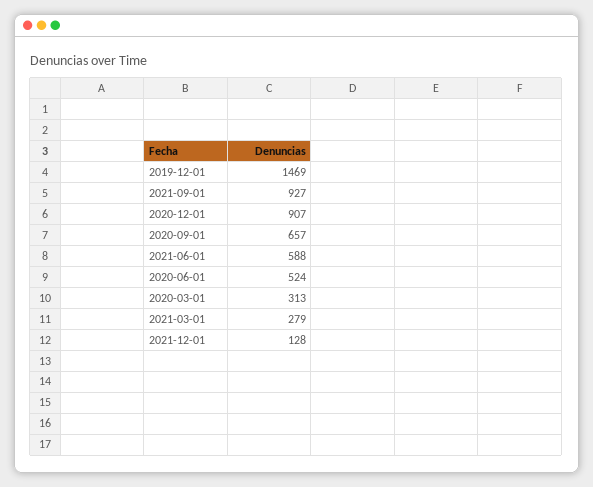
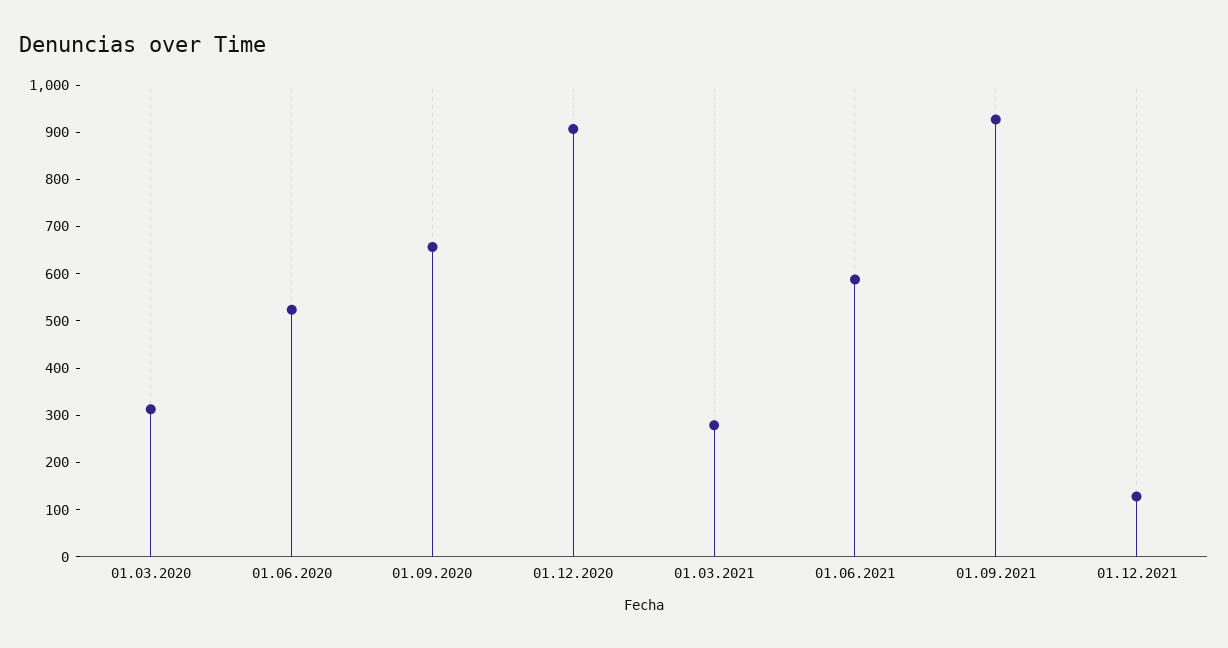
2019-12-01: 1469 -> none

